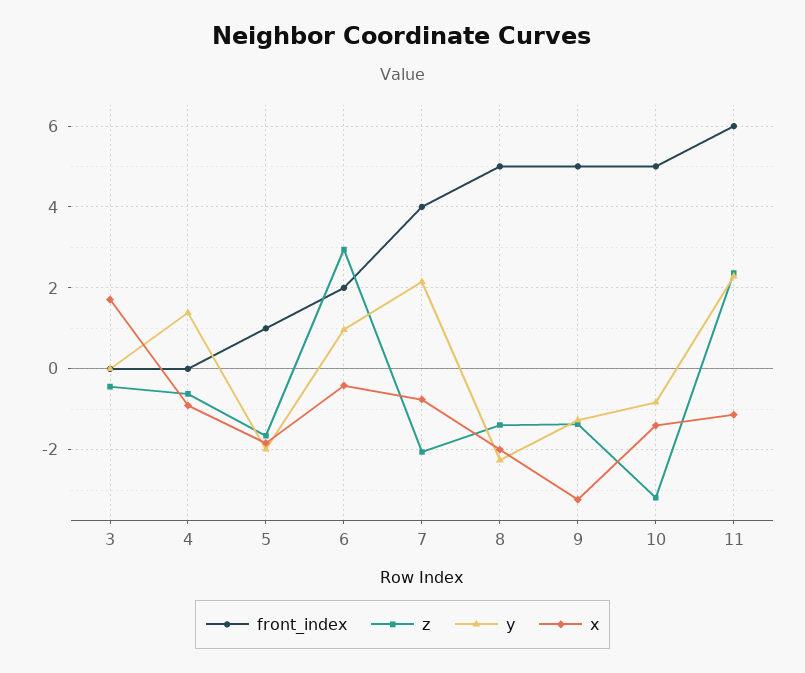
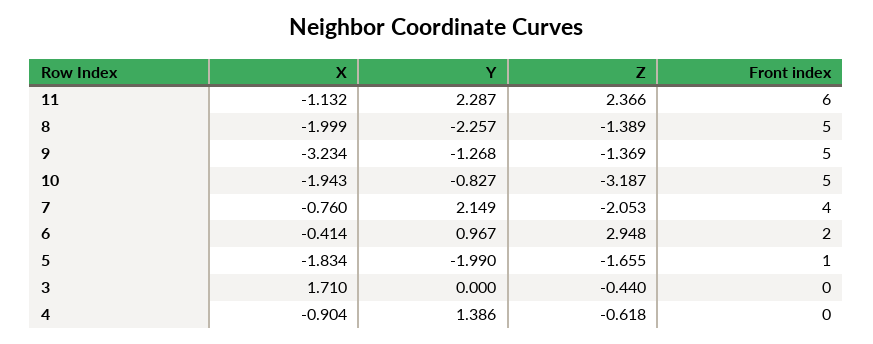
x, 10: -1.4 -> -1.943

